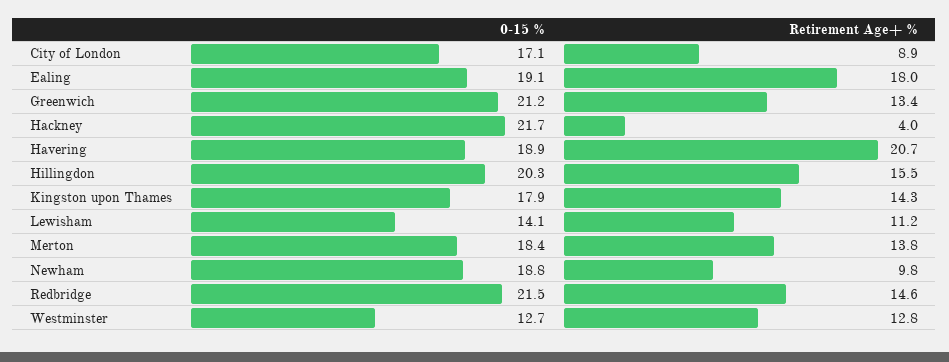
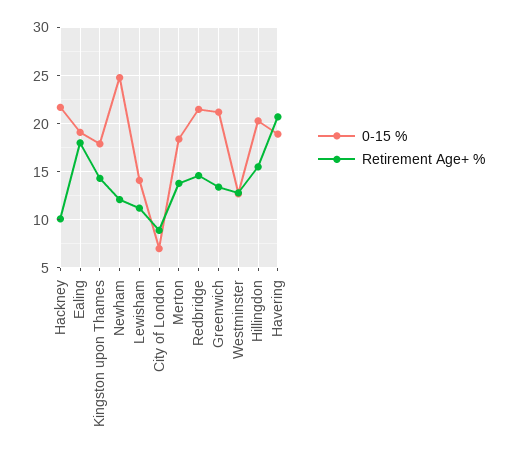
0-15 %, City of London: 17.1 -> 7
Retirement Age+ %, Hackney: 4 -> 10
0-15 %, Newham: 18.8 -> 25
Retirement Age+ %, Newham: 9.8 -> 12

